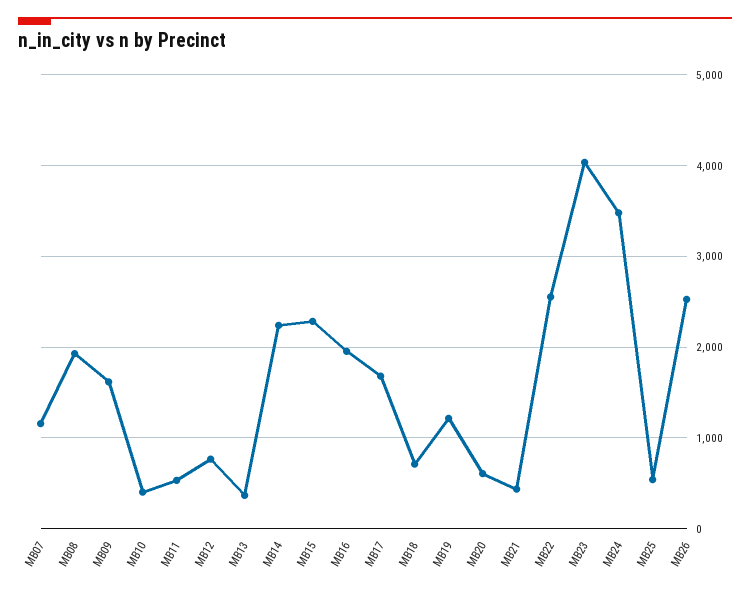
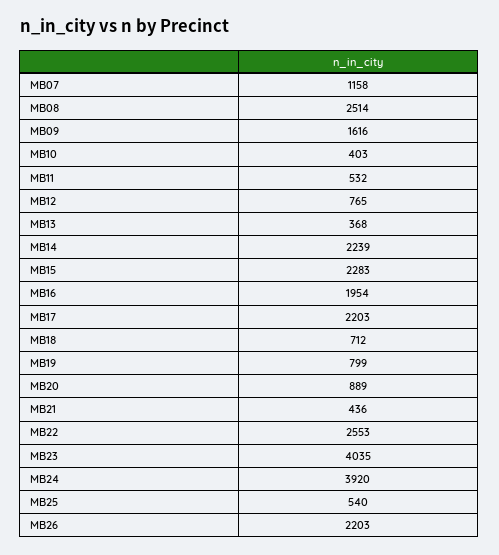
MB08: 1900 -> 2514
MB17: 1700 -> 2203
MB19: 1200 -> 799
MB20: 600 -> 889
MB24: 3500 -> 3920
MB26: 2500 -> 2203

